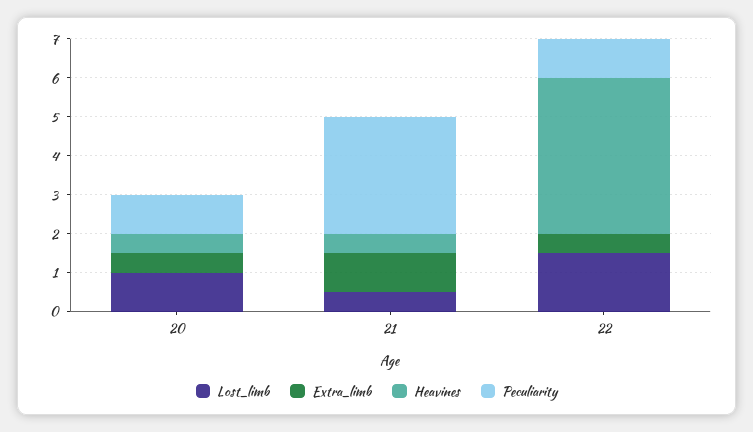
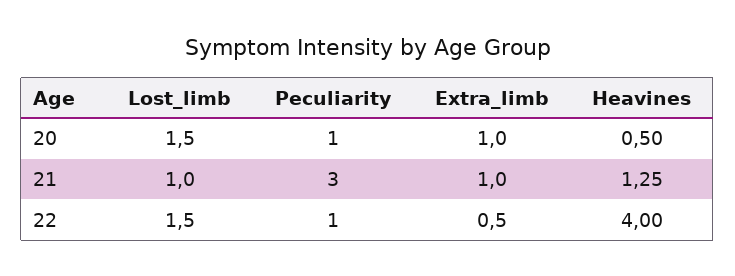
Lost_limb, 20: 1 -> 1.5
Extra_limb, 20: 0.5 -> 1
Lost_limb, 21: 0.5 -> 1
Heavines, 21: 0.5 -> 1.25

